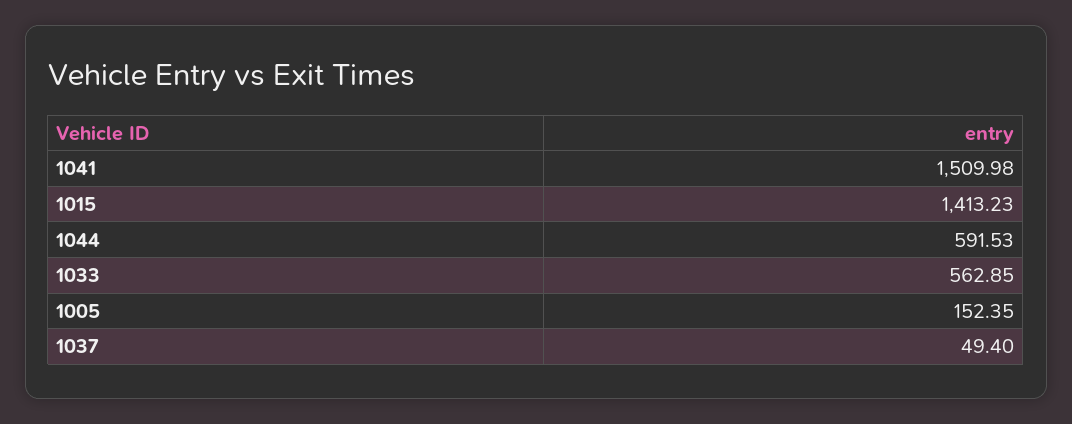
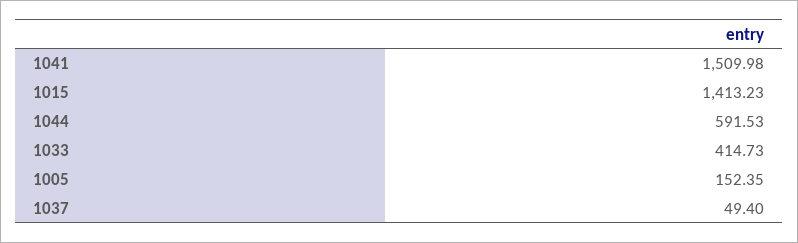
1033: 562.85 -> 414.73

